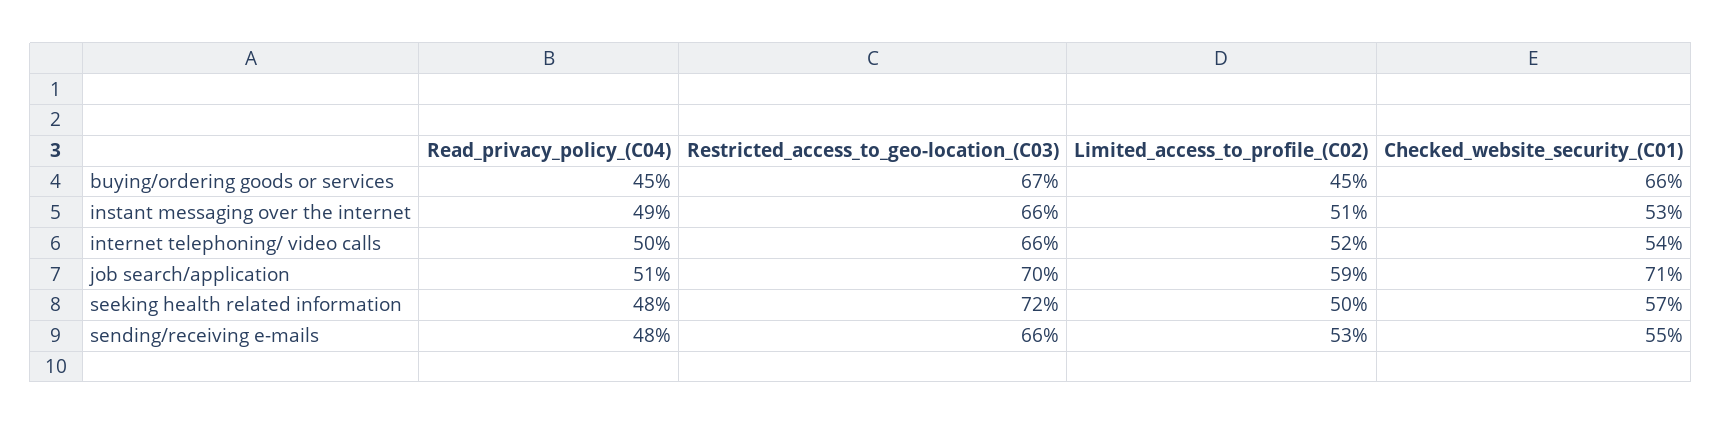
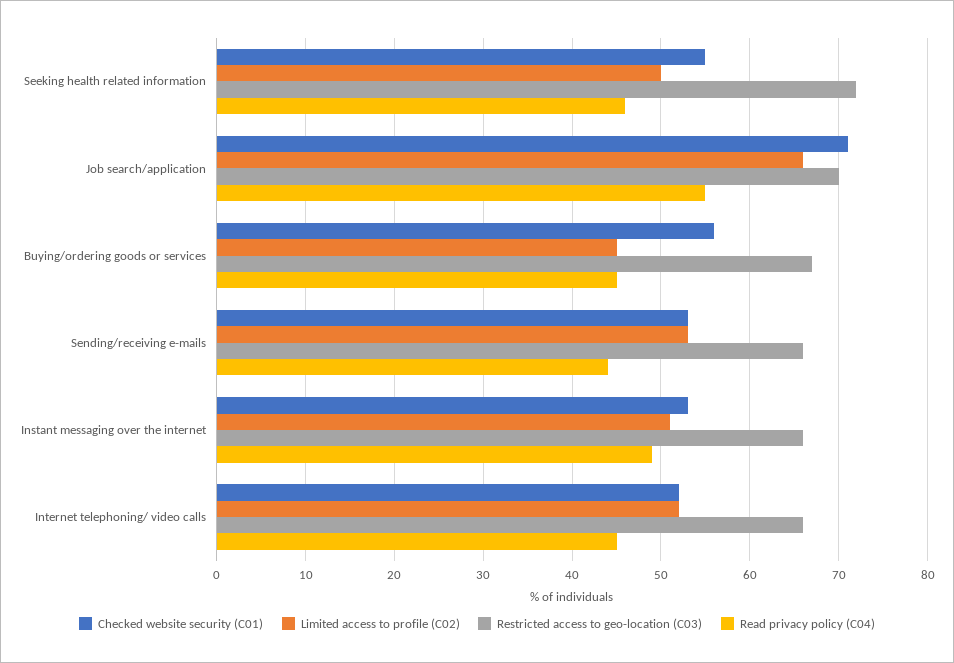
Checked_website_security_(C01), buying/ordering goods or services: 66 -> 56
Read_privacy_policy_(C04), internet telephoning/ video calls: 50 -> 45
Checked_website_security_(C01), internet telephoning/ video calls: 54 -> 52
Read_privacy_policy_(C04), job search/application: 51 -> 55
Limited_access_to_profile_(C02), job search/application: 59 -> 66
Read_privacy_policy_(C04), seeking health related information: 48 -> 46
Checked_website_security_(C01), seeking health related information: 57 -> 55
Read_privacy_policy_(C04), sending/receiving e-mails: 48 -> 44
Checked_website_security_(C01), sending/receiving e-mails: 55 -> 53

